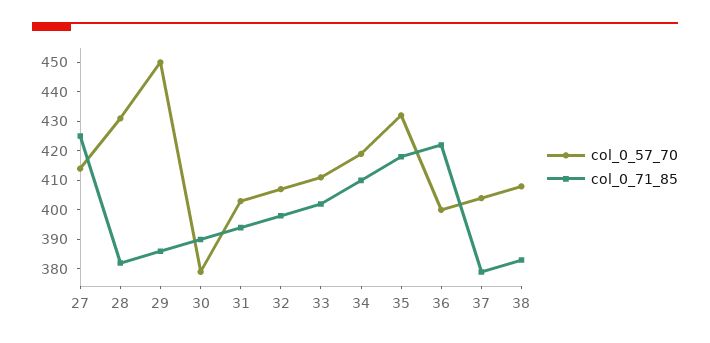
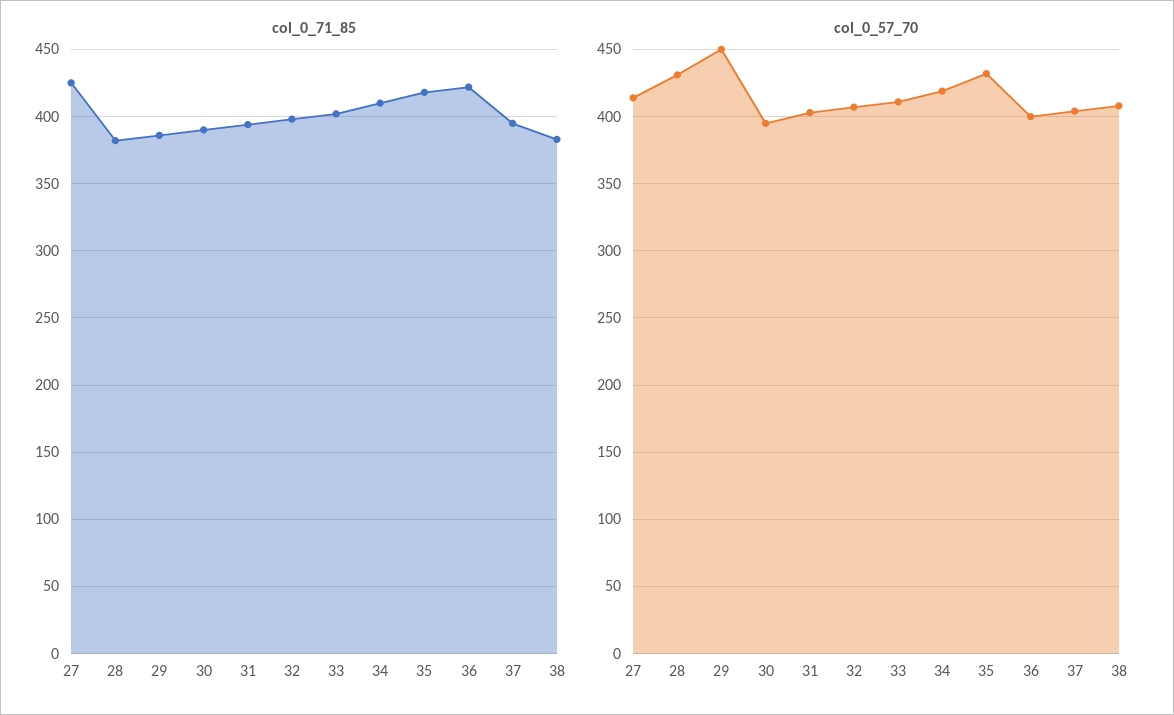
col_0_57_70, 30: 380 -> 395
col_0_71_85, 37: 380 -> 395

